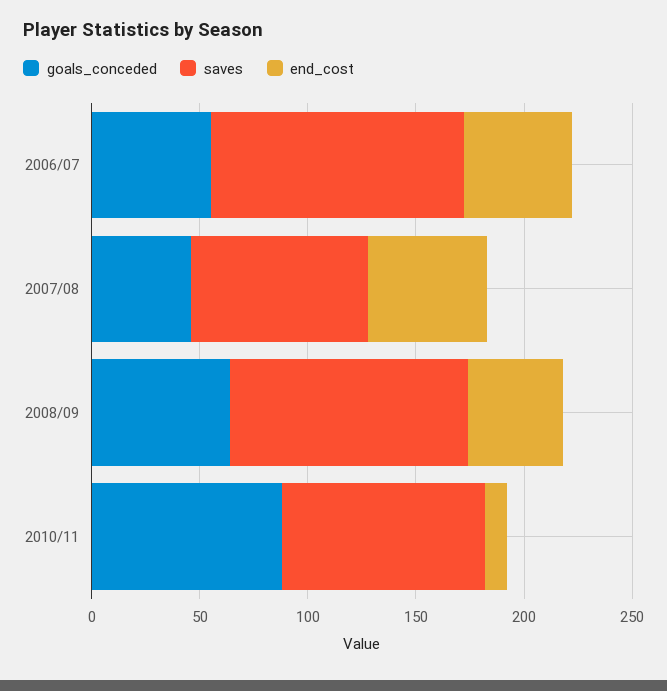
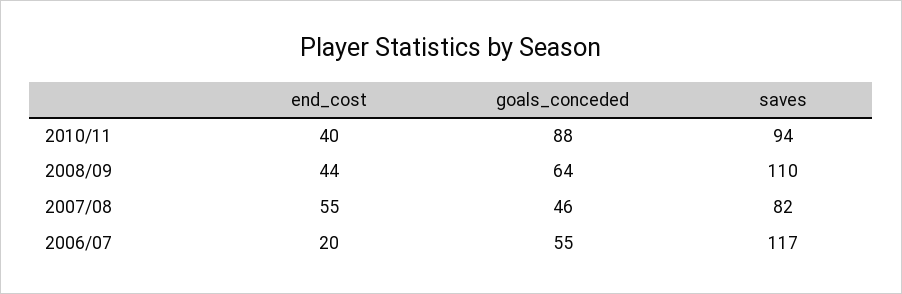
end_cost, 2006/07: 50 -> 20
end_cost, 2010/11: 10 -> 40

